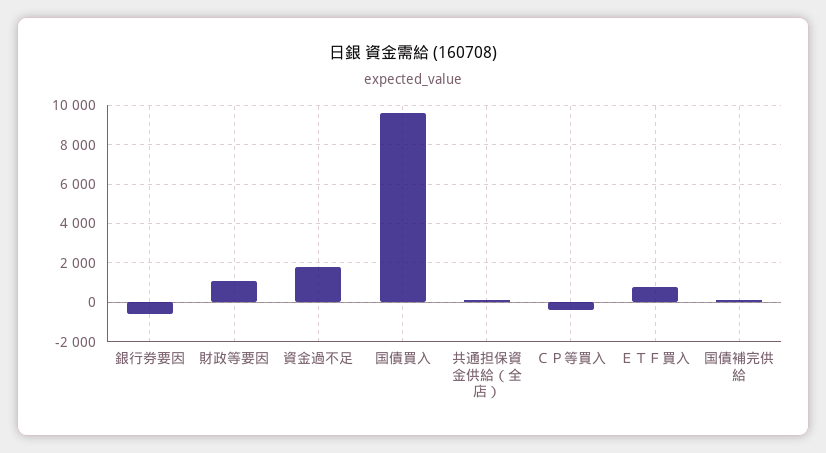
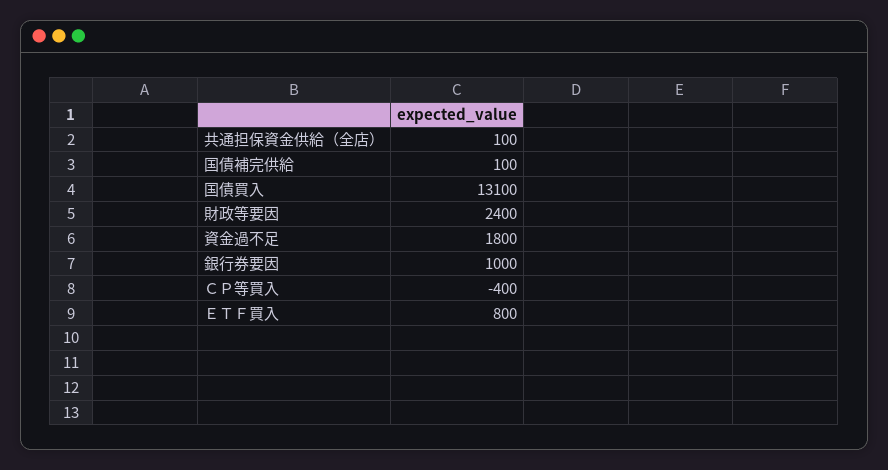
銀行券要因: -500 -> 1000
財政等要因: 1000 -> 2400
国債買入: 9500 -> 13100

